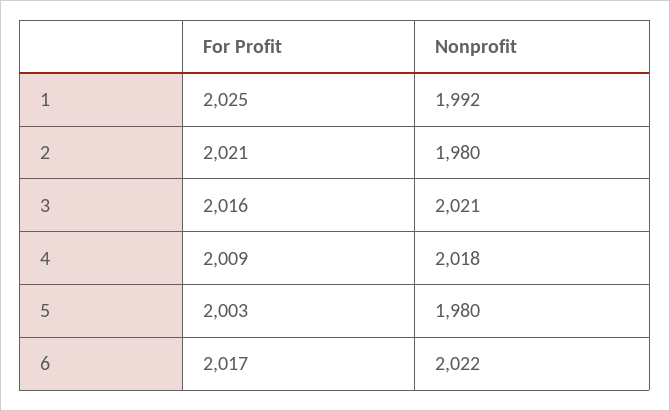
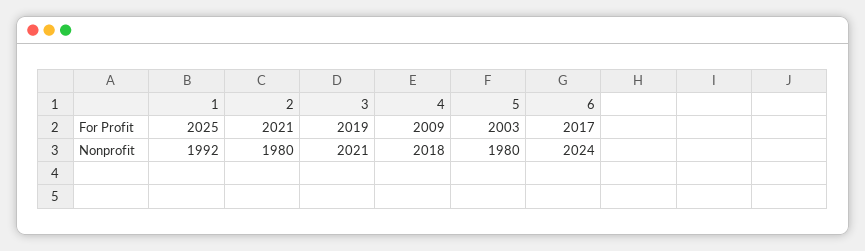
For Profit, 3: 2016 -> 2019
Nonprofit, 6: 2022 -> 2024

